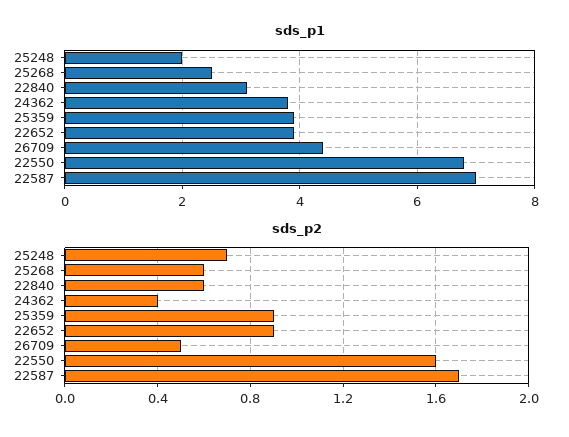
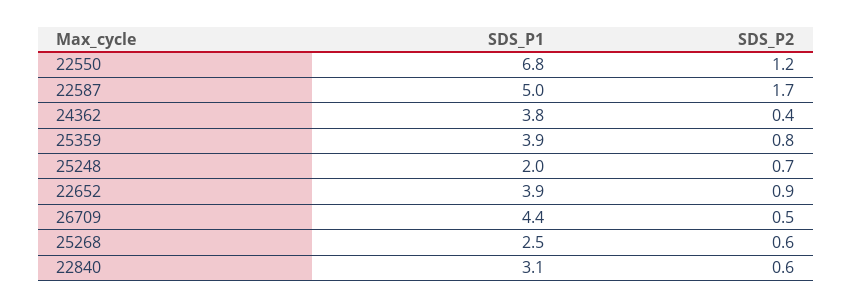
sds_p1, 22587: 7 -> 5
sds_p2, 25359: 0.9 -> 0.8
sds_p2, 22550: 1.6 -> 1.2

